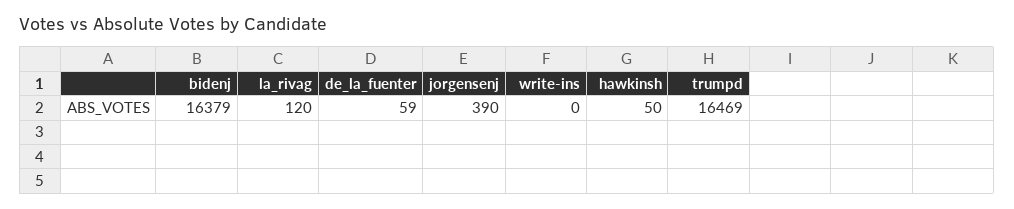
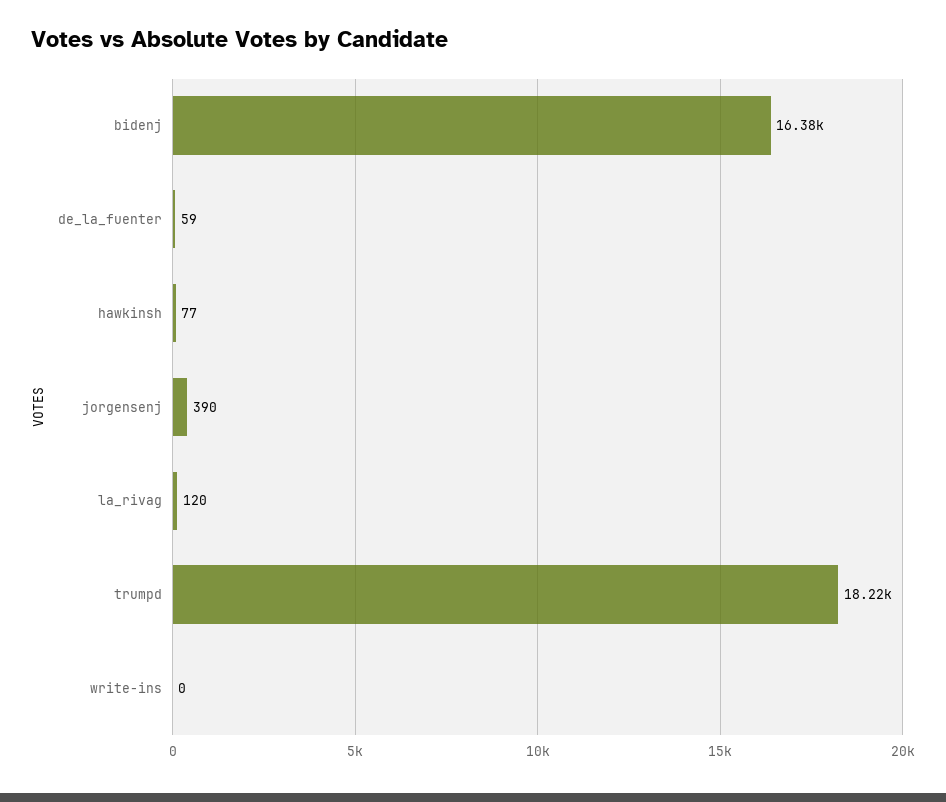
hawkinsh: 50 -> 77
trumpd: 16469 -> 18220

